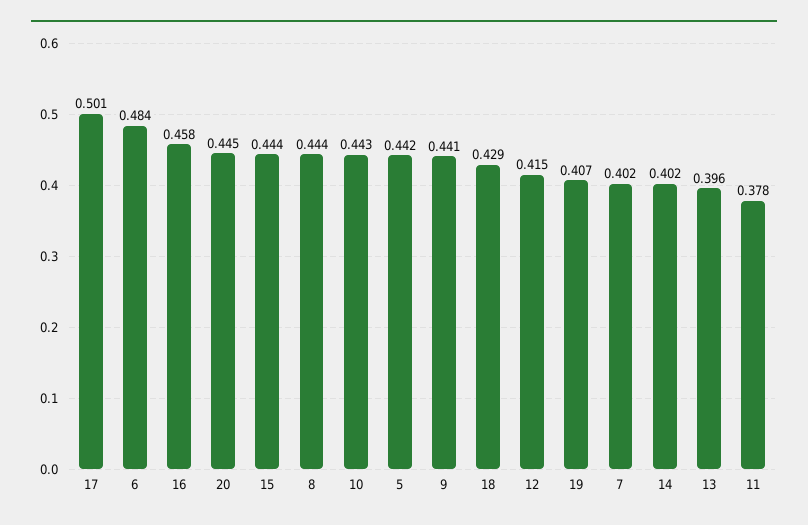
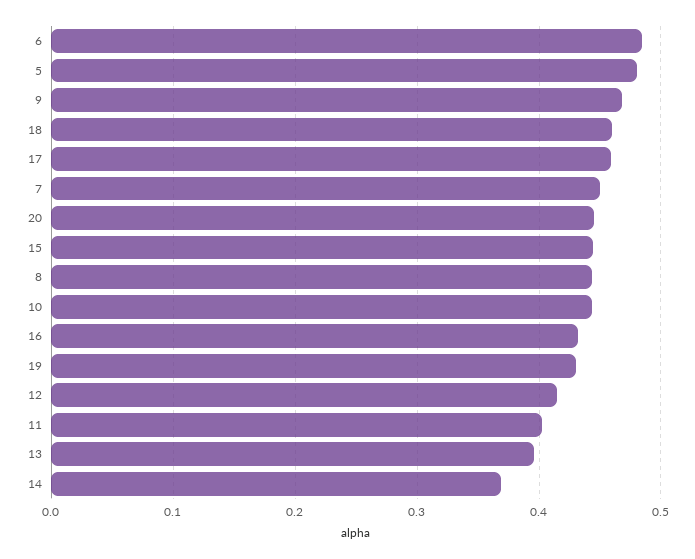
17: 0.501 -> 0.46
16: 0.458 -> 0.43
5: 0.442 -> 0.48
9: 0.441 -> 0.47
18: 0.429 -> 0.46
19: 0.407 -> 0.43
7: 0.402 -> 0.45
14: 0.402 -> 0.37
11: 0.378 -> 0.4

